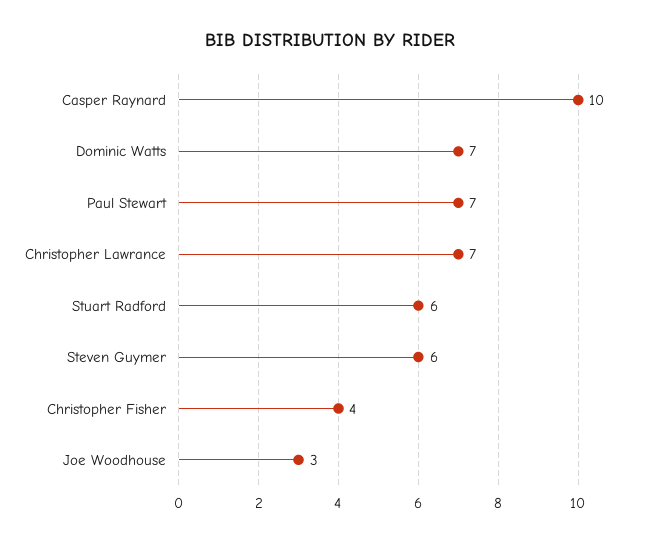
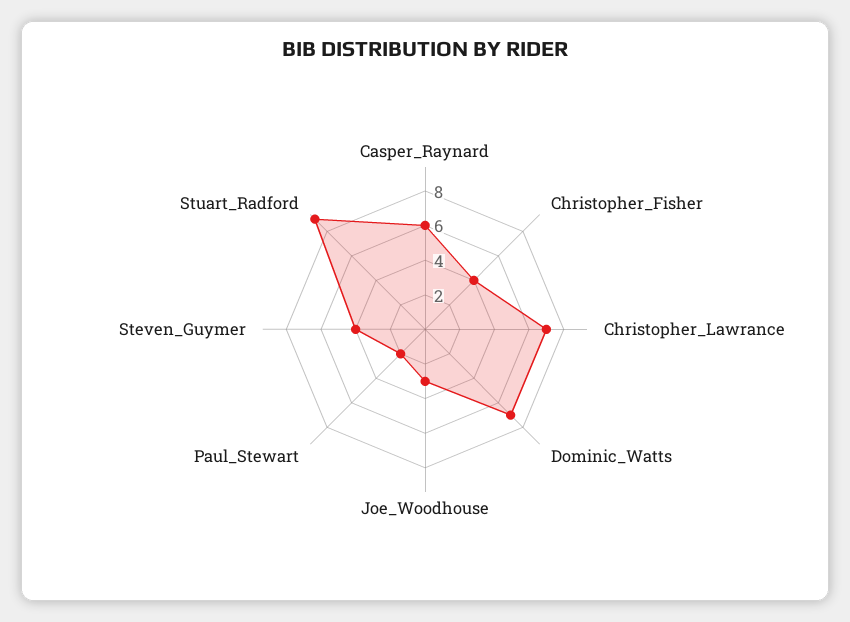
Casper Raynard: 10 -> 6
Paul Stewart: 7 -> 2
Stuart Radford: 6 -> 9
Steven Guymer: 6 -> 4

